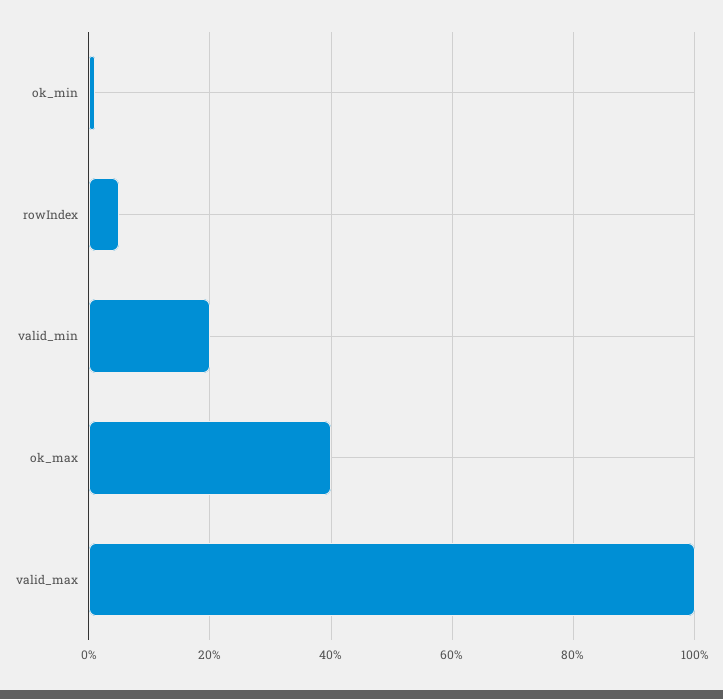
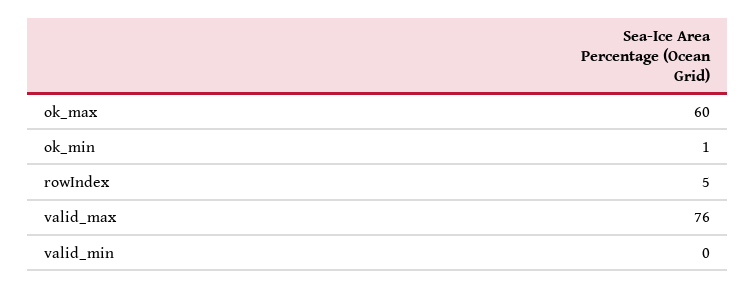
valid_min: 20 -> 0
ok_max: 40 -> 60
valid_max: 100 -> 76

